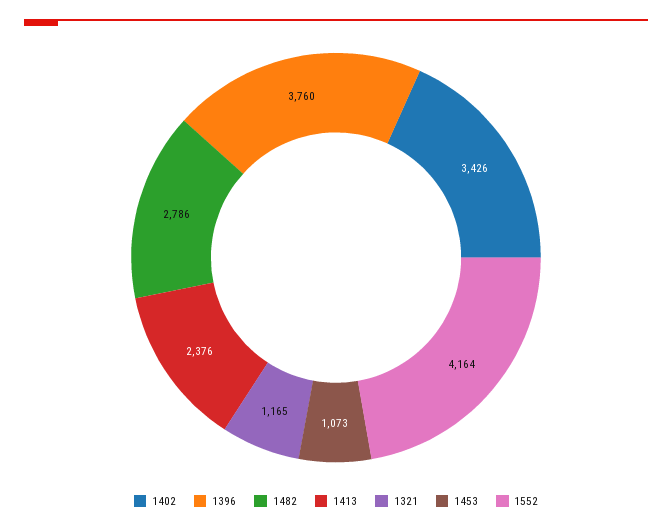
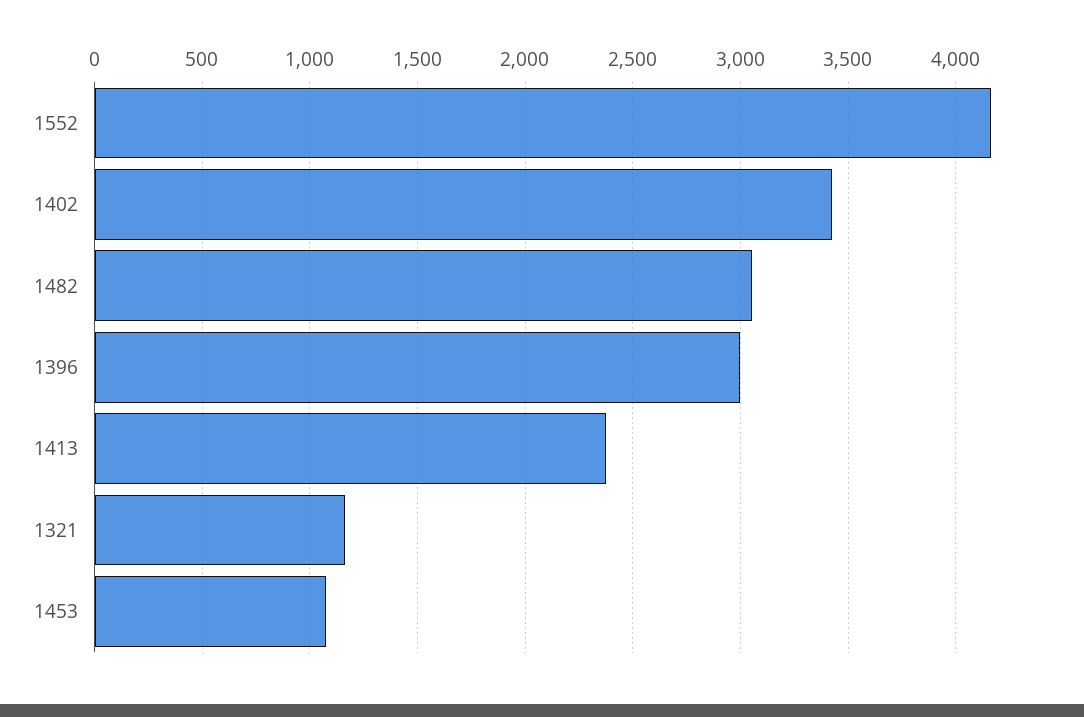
1396: 3760 -> 3000
1482: 2786 -> 3050

